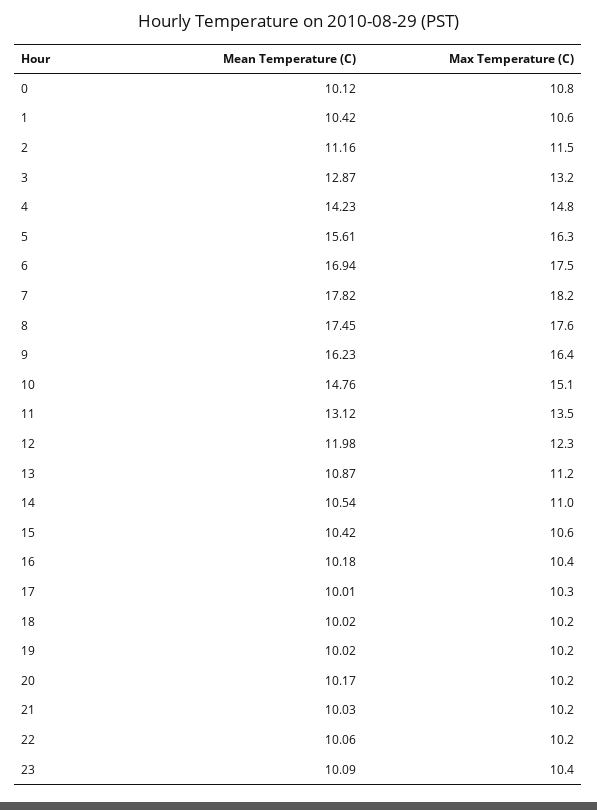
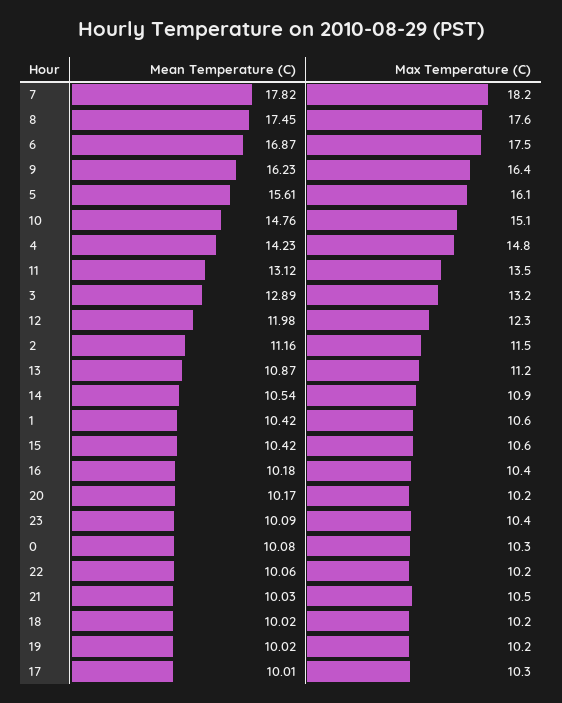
Mean Temperature (C), 0: 10.12 -> 10.08
Max Temperature (C), 0: 10.8 -> 10.3
Mean Temperature (C), 3: 12.87 -> 12.89
Max Temperature (C), 5: 16.3 -> 16.1
Mean Temperature (C), 6: 16.94 -> 16.87
Max Temperature (C), 14: 11 -> 10.9
Max Temperature (C), 21: 10.2 -> 10.5

